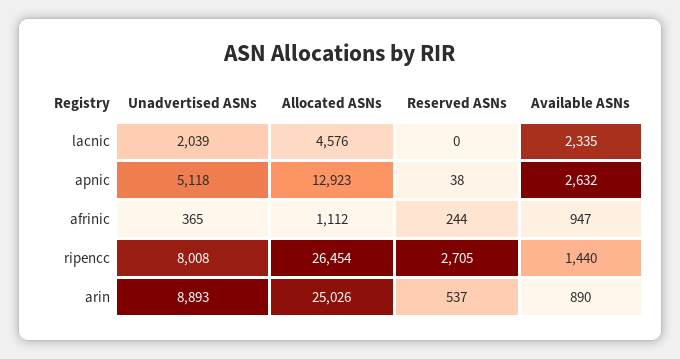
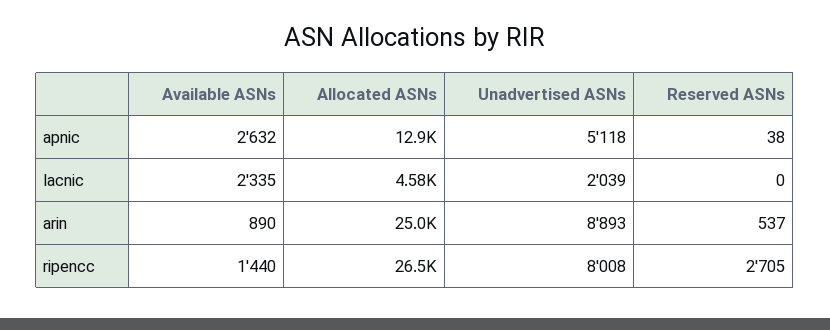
Unadvertised ASNs, afrinic: 365 -> none
Allocated ASNs, afrinic: 1112 -> none
Reserved ASNs, afrinic: 244 -> none
Available ASNs, afrinic: 947 -> none

